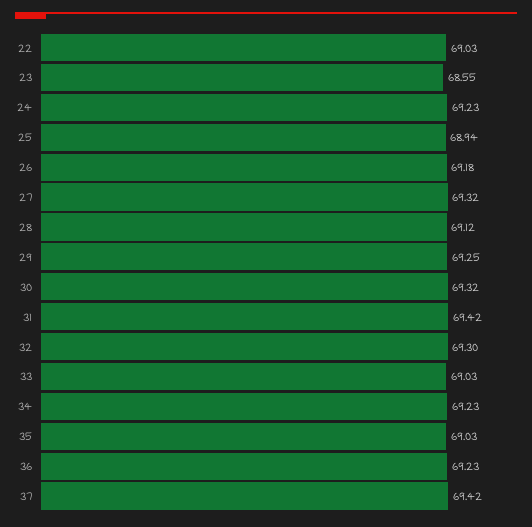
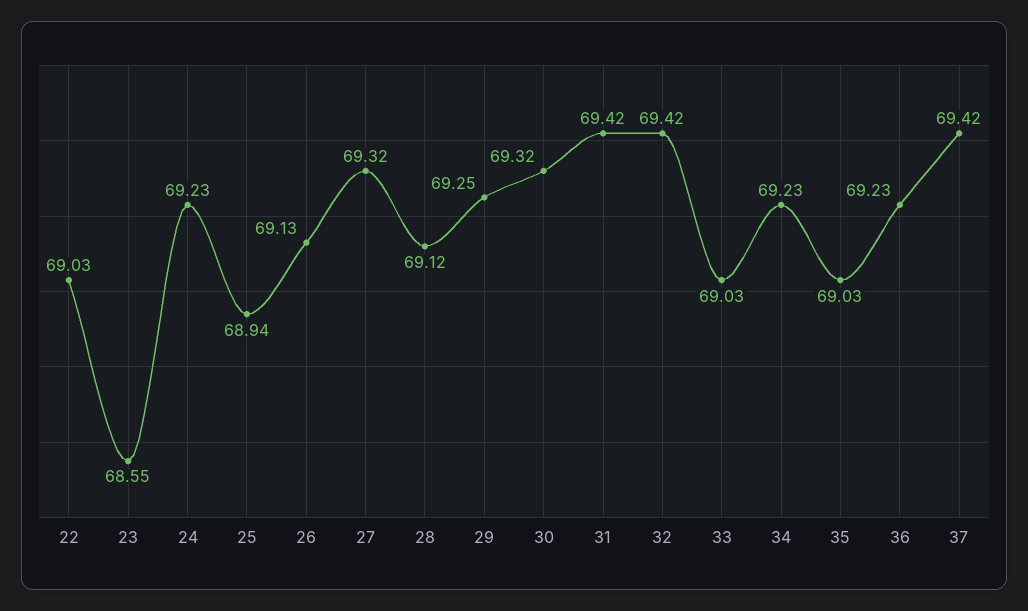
26: 69.18 -> 69.13
32: 69.3 -> 69.42

